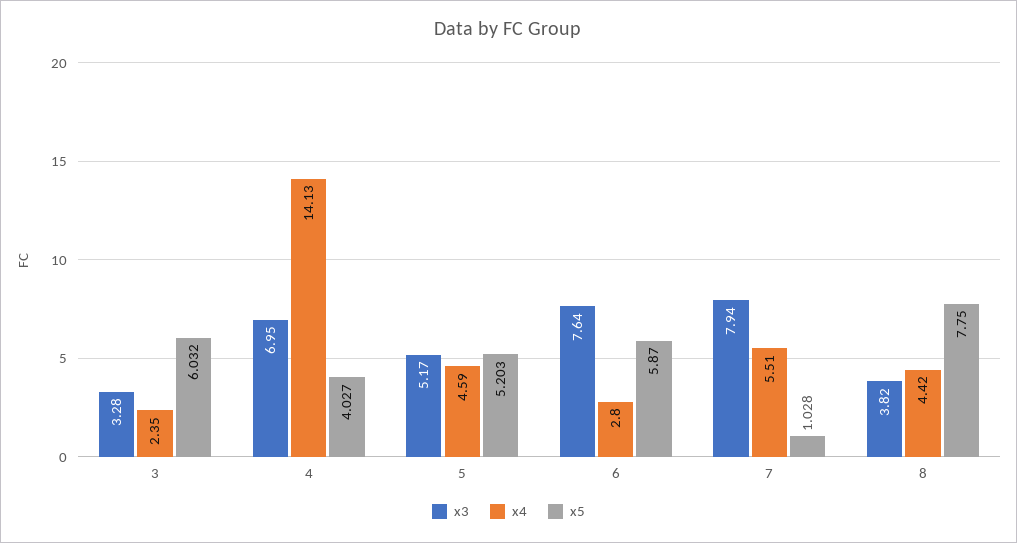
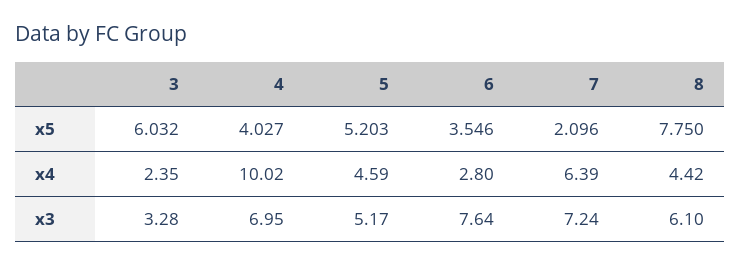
x4, 4: 14.13 -> 10.02
x5, 6: 5.87 -> 3.546
x3, 7: 7.94 -> 7.24
x4, 7: 5.51 -> 6.39
x5, 7: 1.028 -> 2.096
x3, 8: 3.82 -> 6.1

